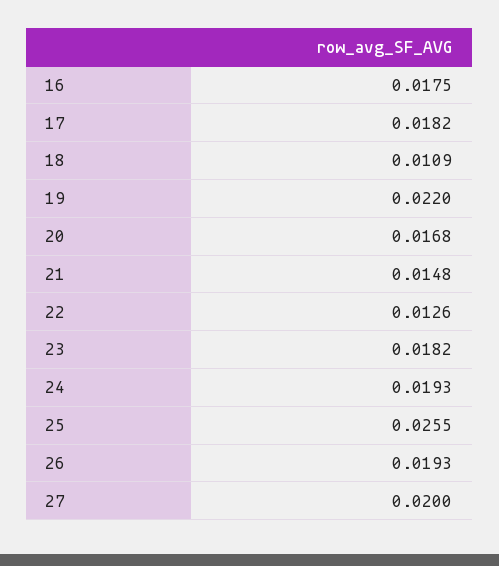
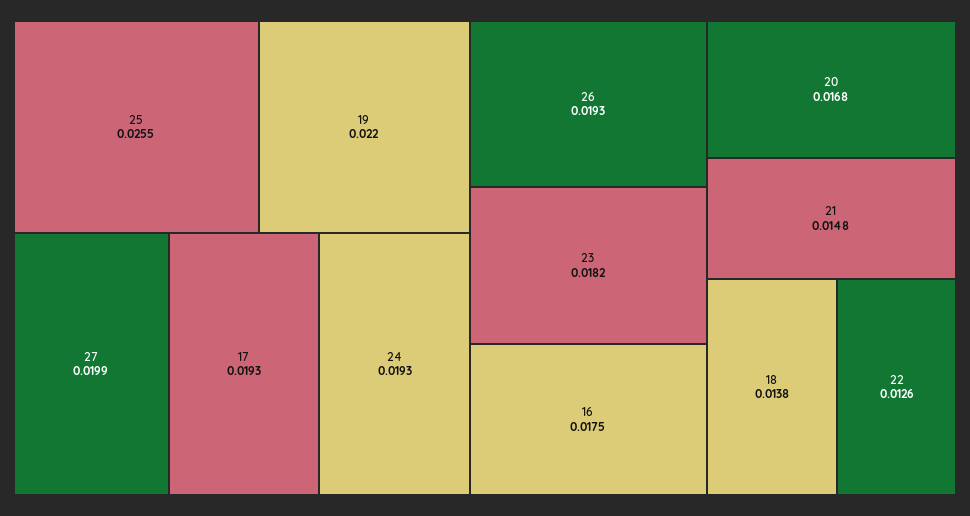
17: 0.0182 -> 0.0193
18: 0.0109 -> 0.0138
27: 0.02 -> 0.0199

